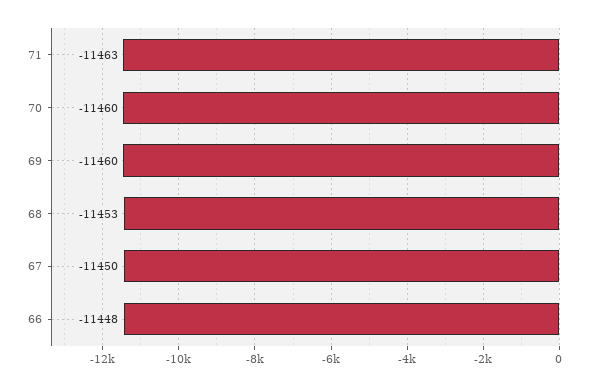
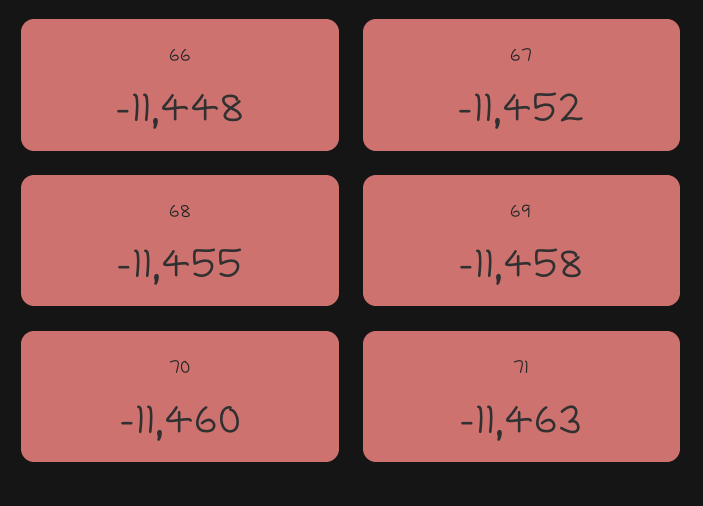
69: -11460 -> -11458
68: -11453 -> -11455
67: -11450 -> -11452

